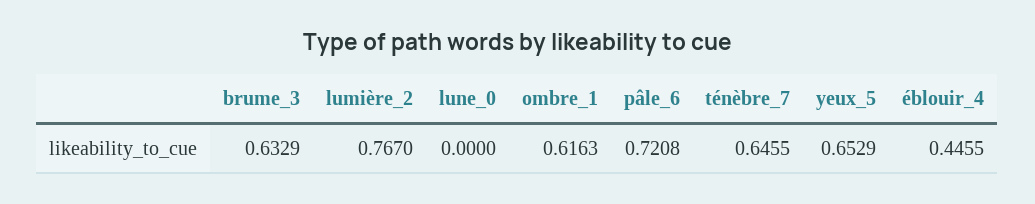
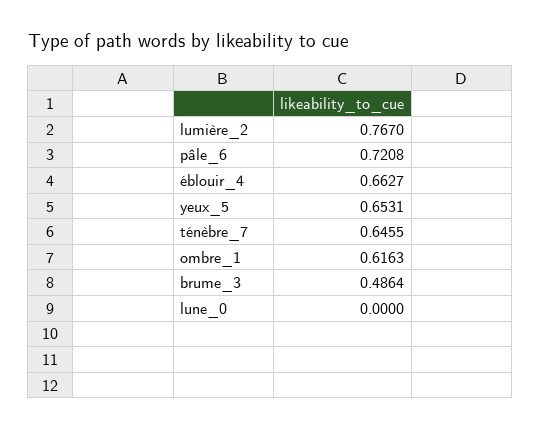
brume_3: 0.6329 -> 0.4864
yeux_5: 0.6529 -> 0.6531
éblouir_4: 0.4455 -> 0.6627

